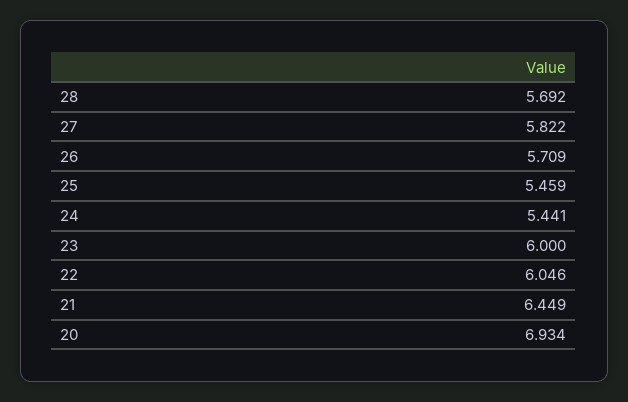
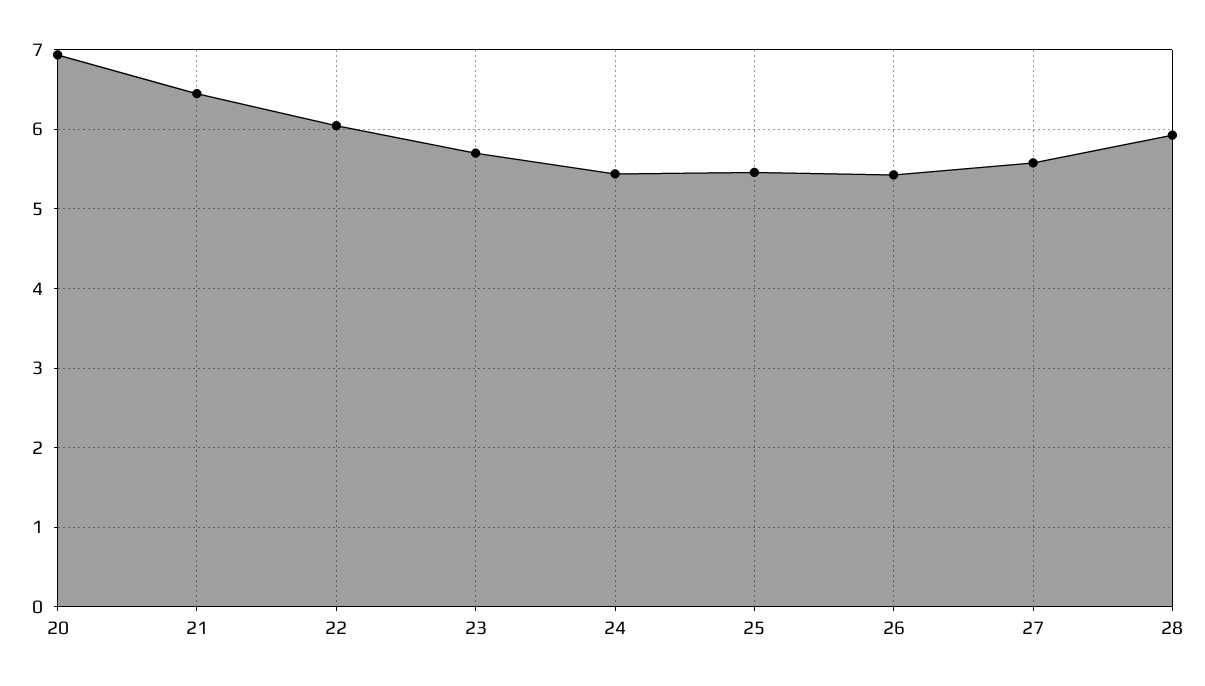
28: 5.692 -> 5.9
27: 5.822 -> 5.6
26: 5.709 -> 5.4
23: 6 -> 5.7

